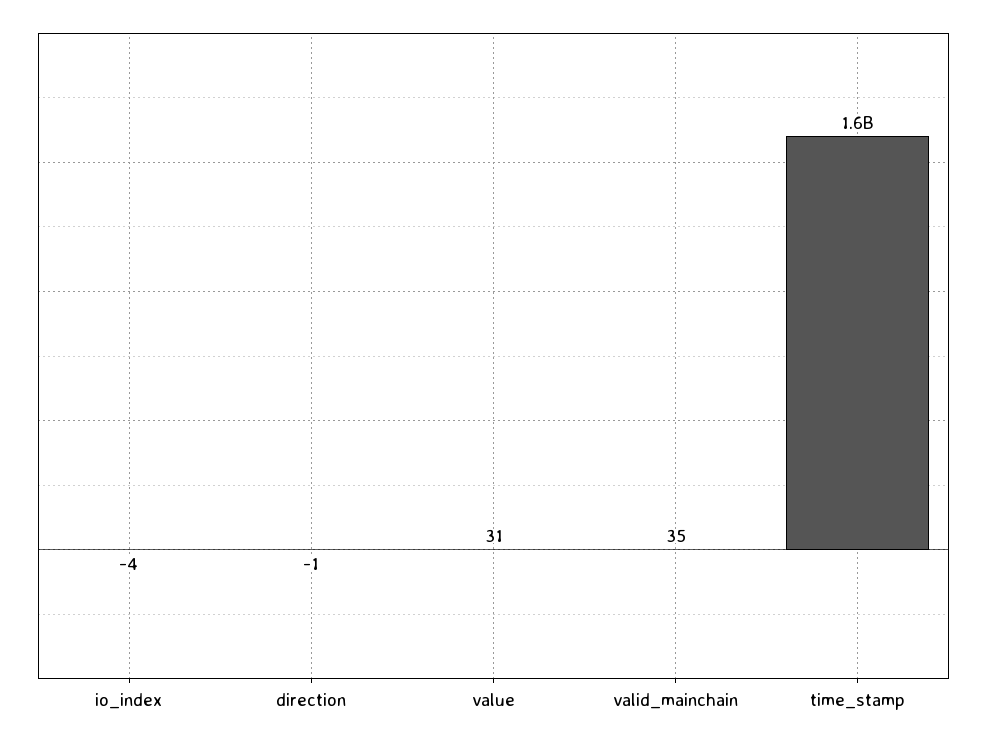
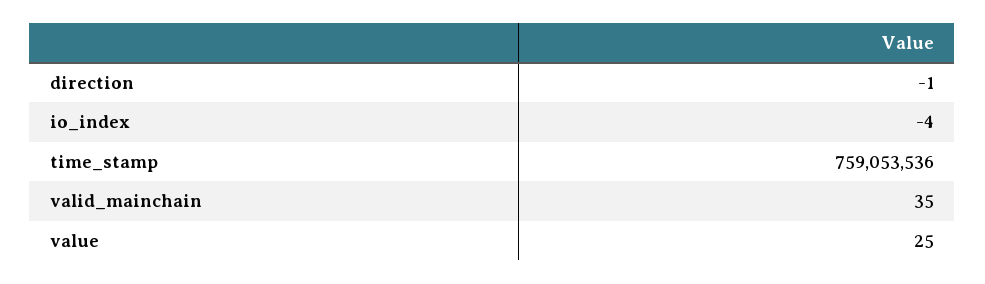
value: 31 -> 25
time_stamp: 1600000000 -> 759053536

